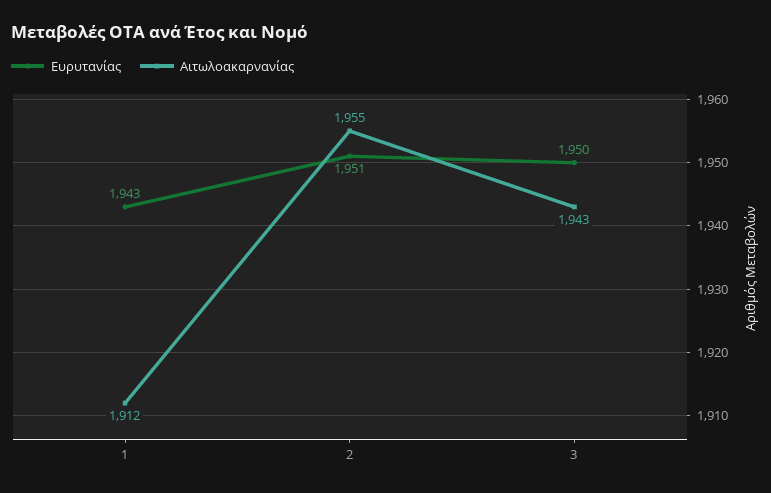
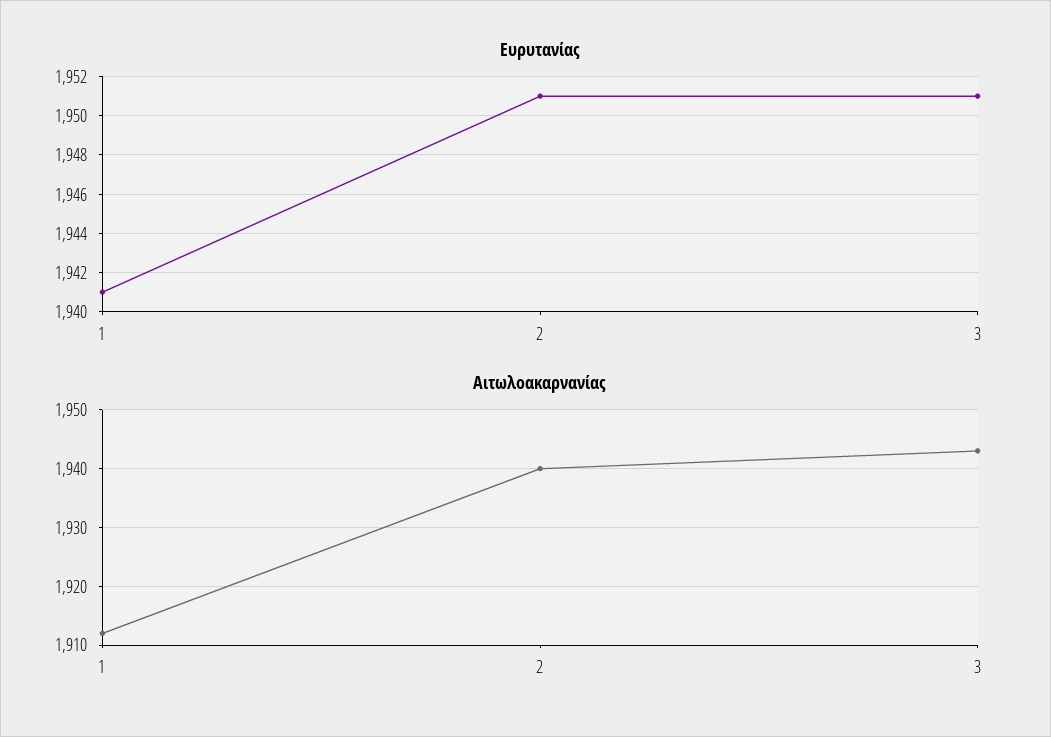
Ευρυτανίας, 1: 1943 -> 1941
Αιτωλοακαρνανίας, 2: 1955 -> 1940
Ευρυτανίας, 3: 1950 -> 1951

